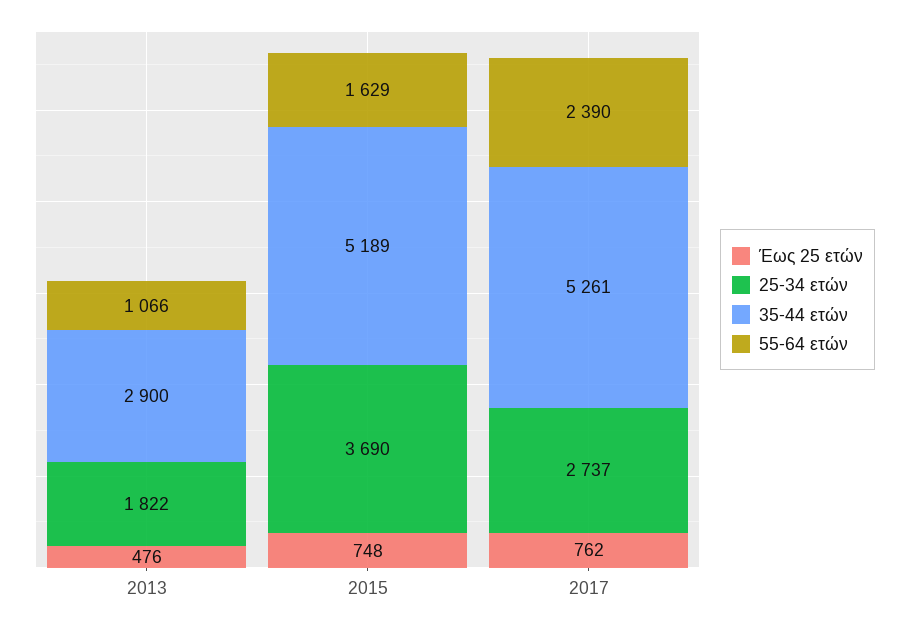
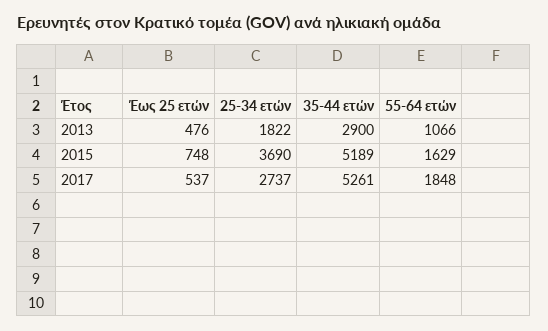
Έως 25 ετών, 2017: 762 -> 537
55-64 ετών, 2017: 2390 -> 1848

